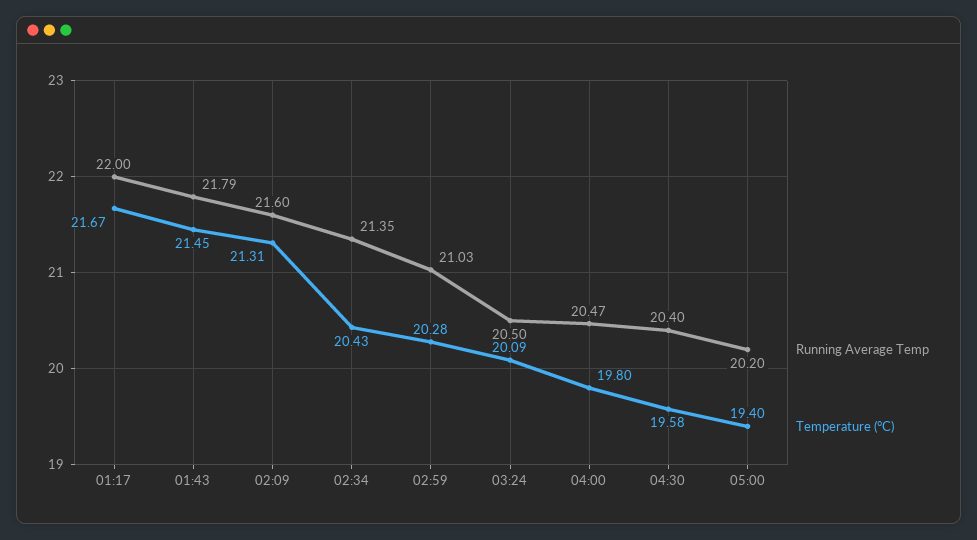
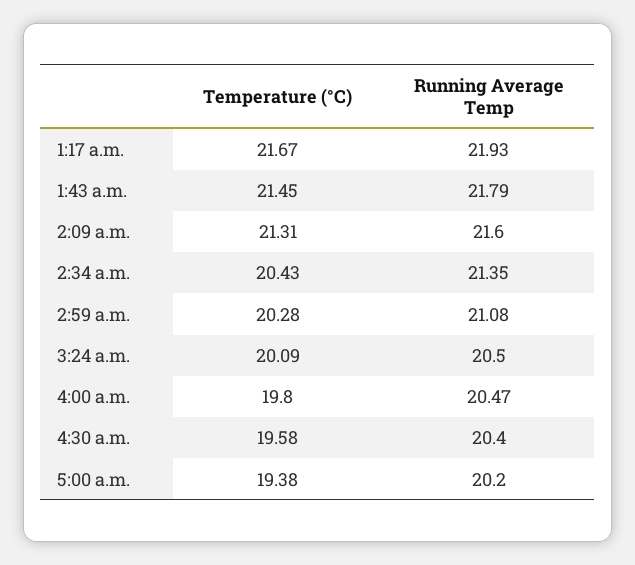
Running Average Temp, 01:17: 22 -> 21.93
Running Average Temp, 02:59: 21.03 -> 21.08
Temperature (°C), 05:00: 19.4 -> 19.38

